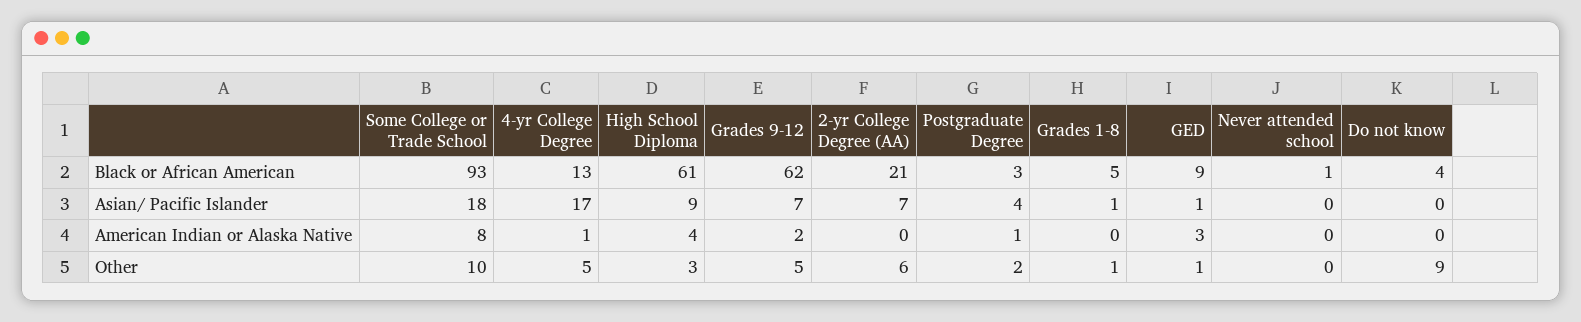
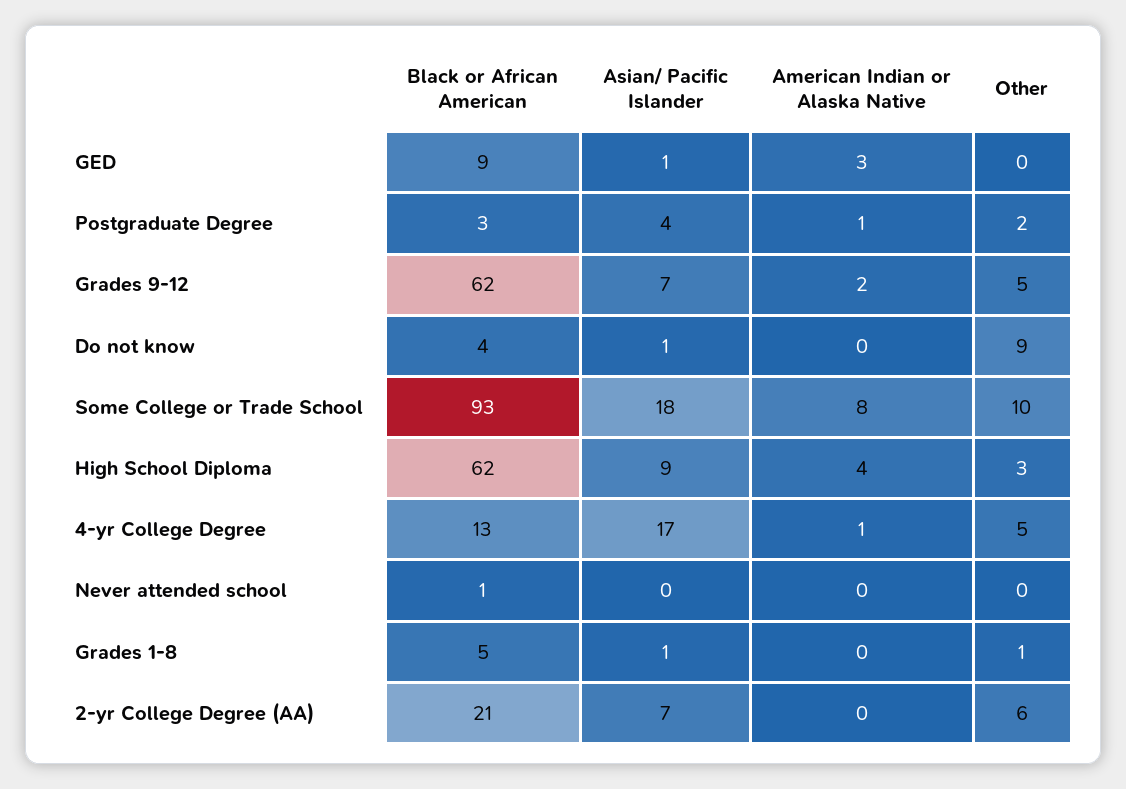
High School Diploma, Black or African American: 61 -> 62
Do not know, Asian/ Pacific Islander: 0 -> 1
GED, Other: 1 -> 0

